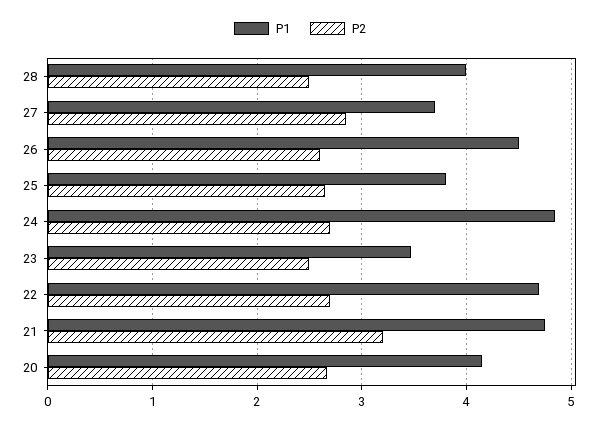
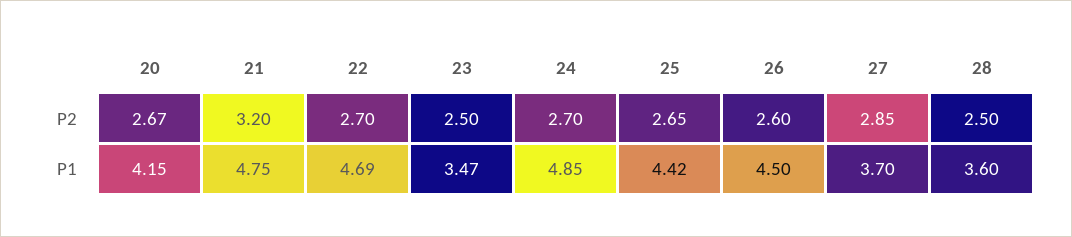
P1, 28: 4 -> 3.6
P1, 25: 3.8 -> 4.42

